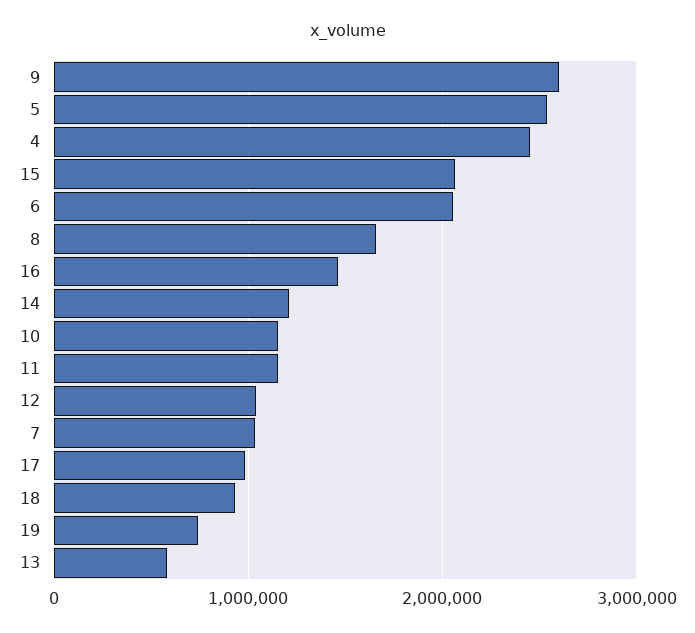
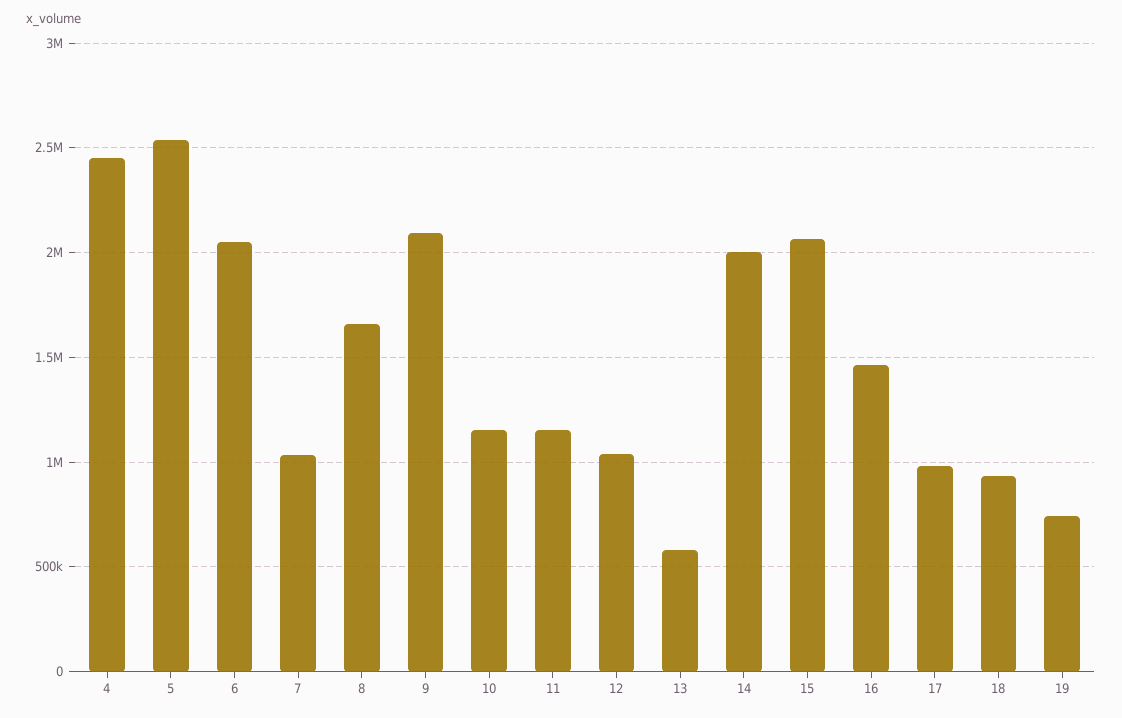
9: 2600000 -> 2100000
14: 1200000 -> 2000000

